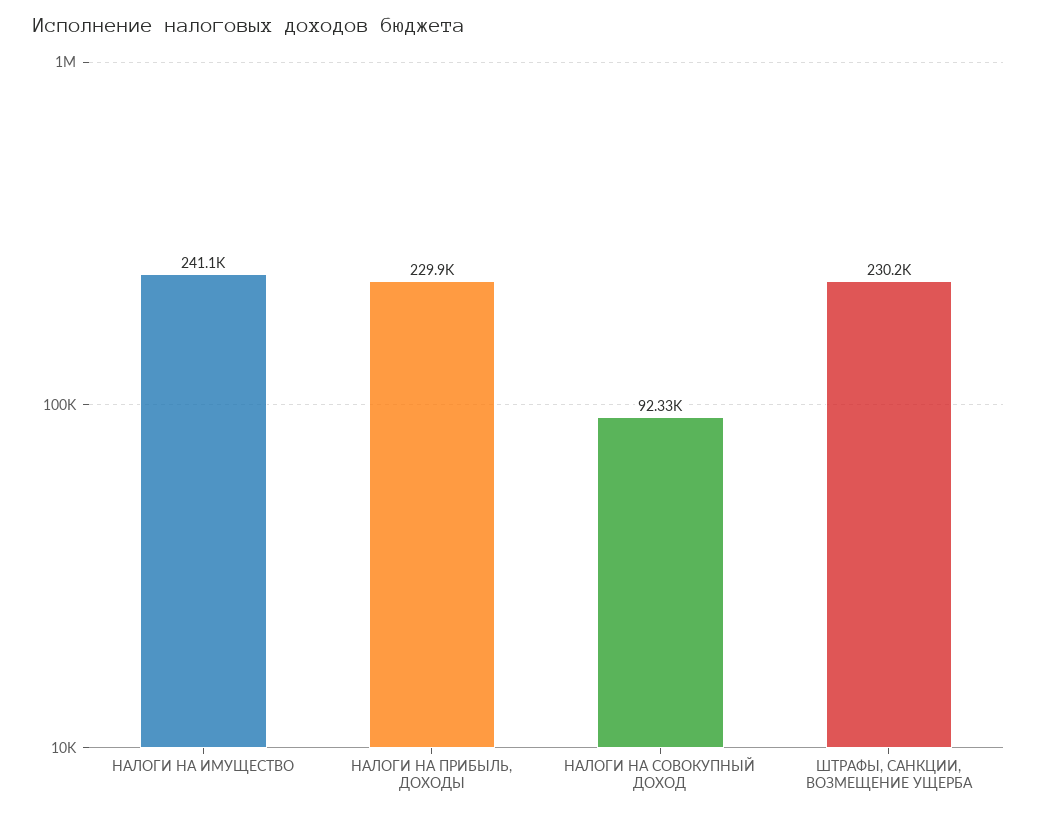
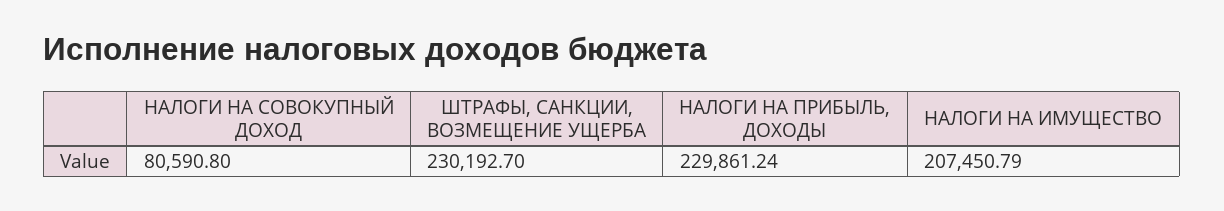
НАЛОГИ НА ИМУЩЕСТВО: 241100 -> 207450.79
НАЛОГИ НА СОВОКУПНЫЙ ДОХОД: 92330 -> 80590.8

